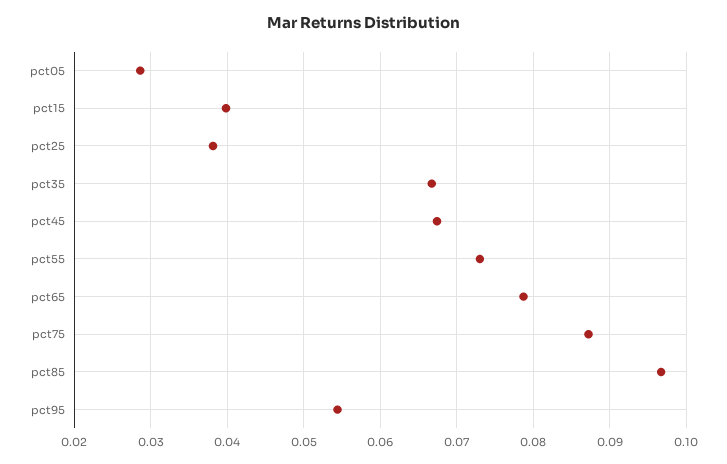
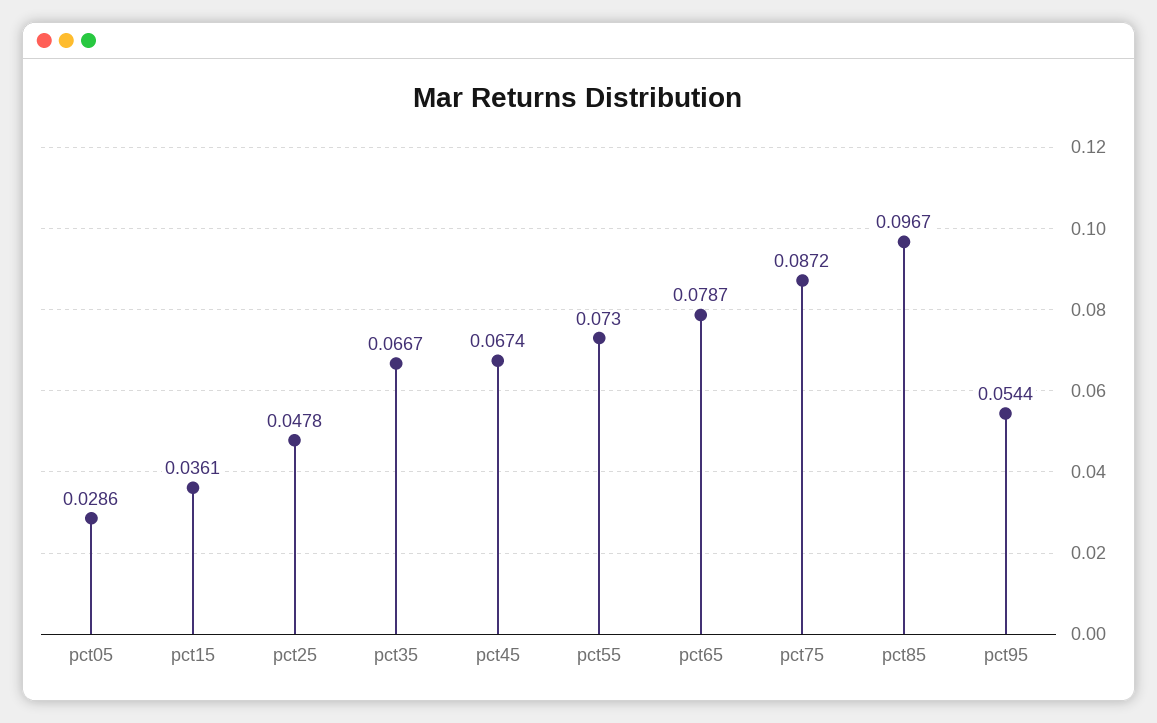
pct15: 0.04 -> 0.0361
pct25: 0.038 -> 0.0478

